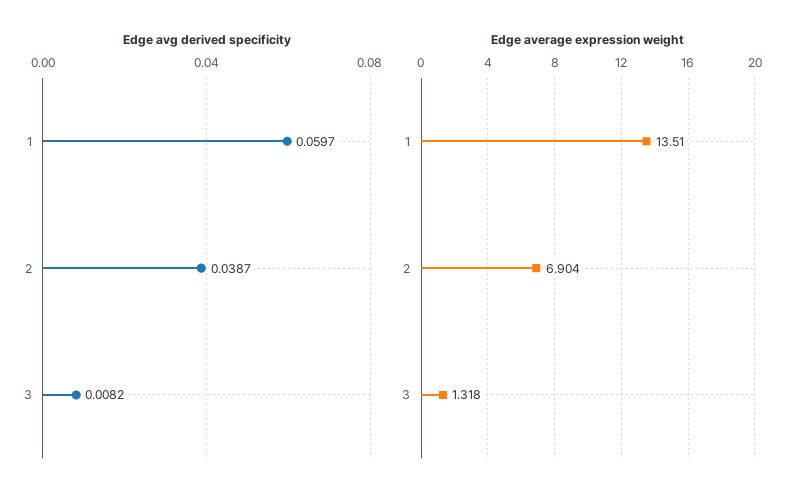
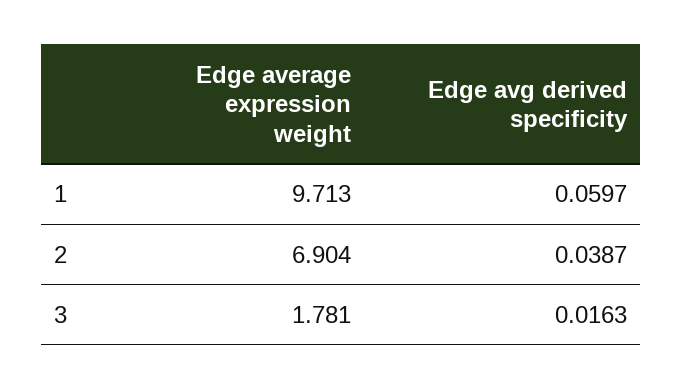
Edge avg derived specificity, 3: 0.0082 -> 0.0163
Edge average expression weight, 1: 13.51 -> 9.713
Edge average expression weight, 3: 1.318 -> 1.781

